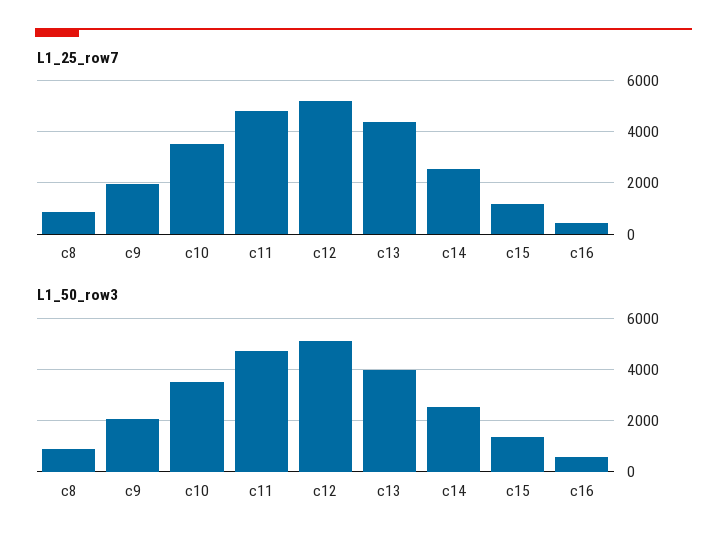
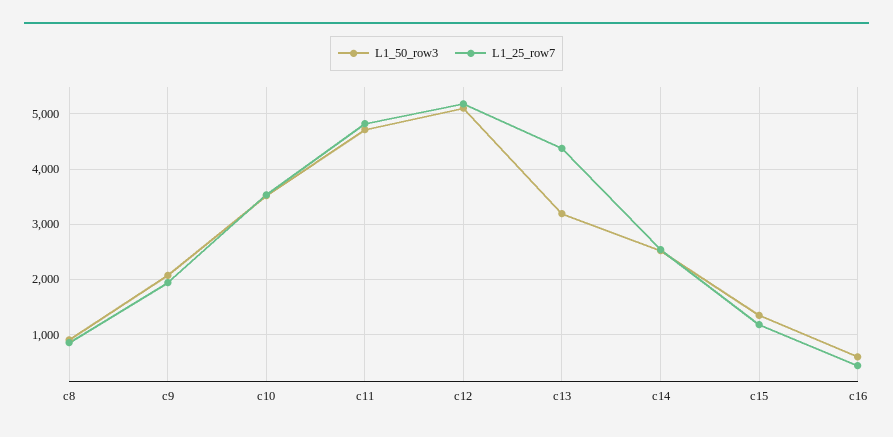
L1_50_row3, c13: 4000 -> 3200

